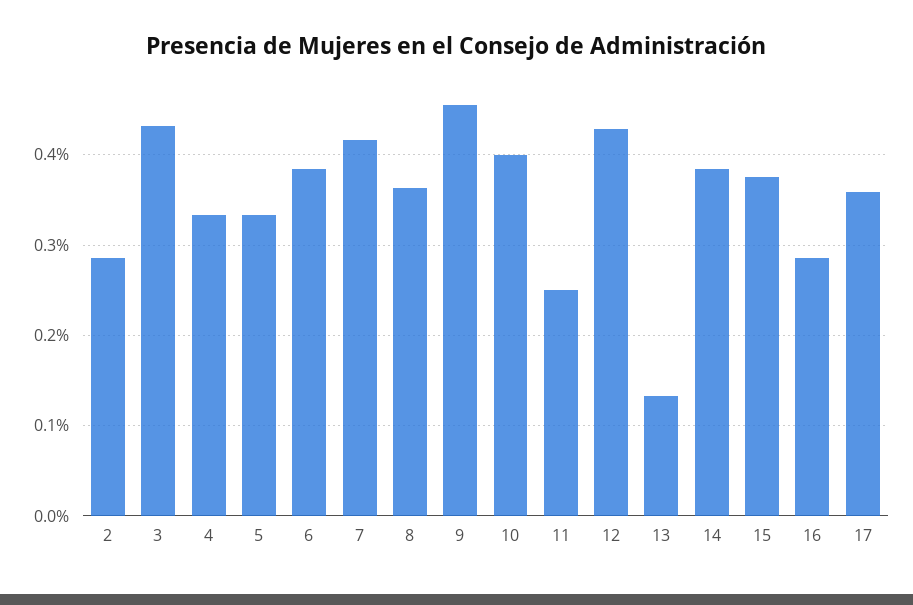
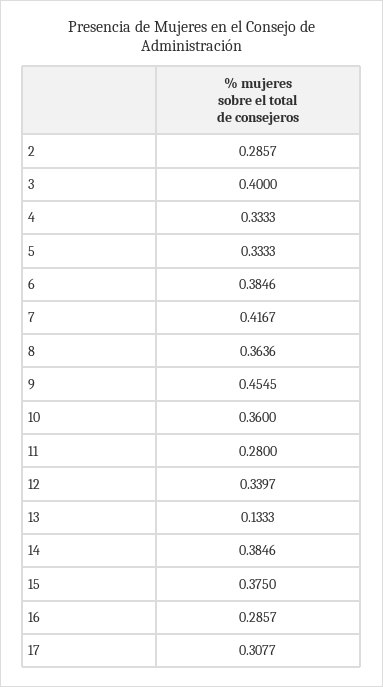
3: 0.43 -> 0.4
10: 0.4 -> 0.36
11: 0.25 -> 0.28
12: 0.43 -> 0.3397
17: 0.36 -> 0.3077

